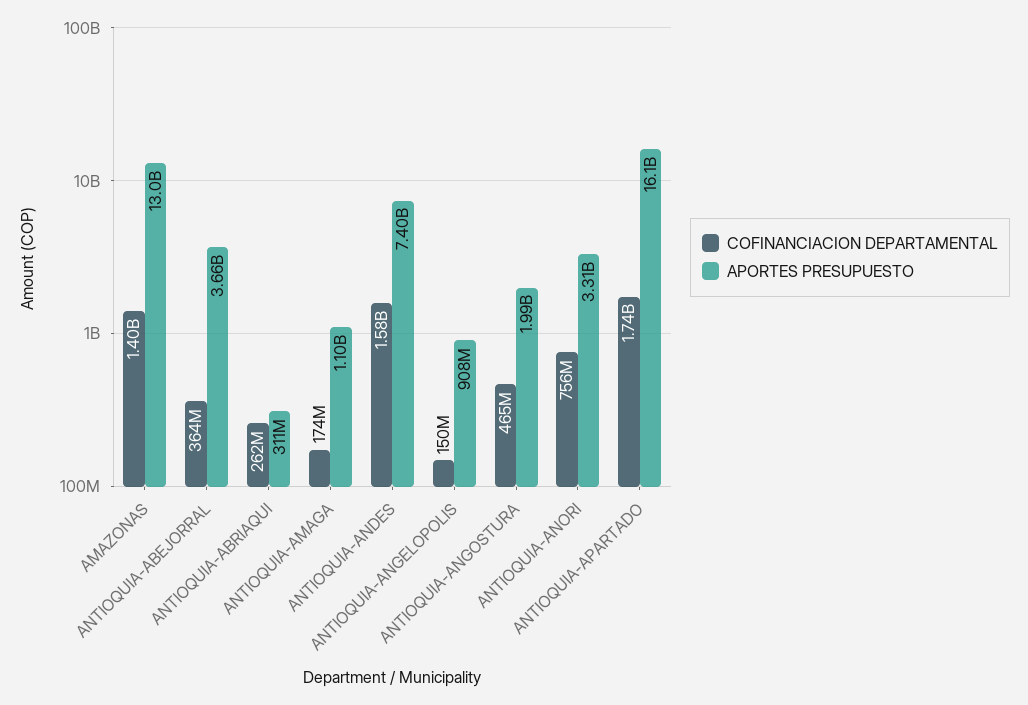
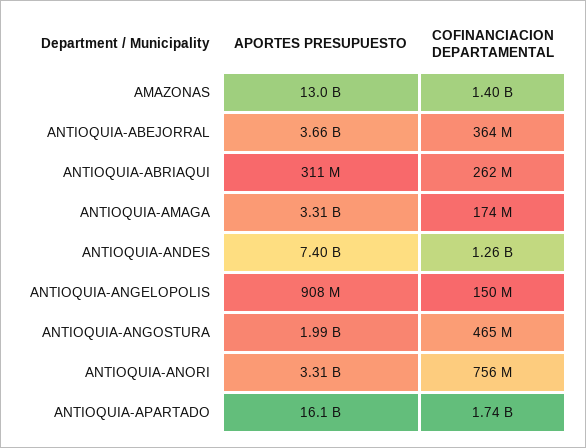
APORTES PRESUPUESTO, ANTIOQUIA-AMAGA: 1100000000 -> 3310000000
COFINANCIACION DEPARTAMENTAL, ANTIOQUIA-ANDES: 1580000000 -> 1260000000

